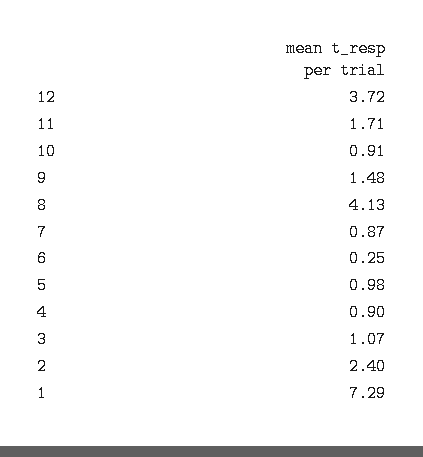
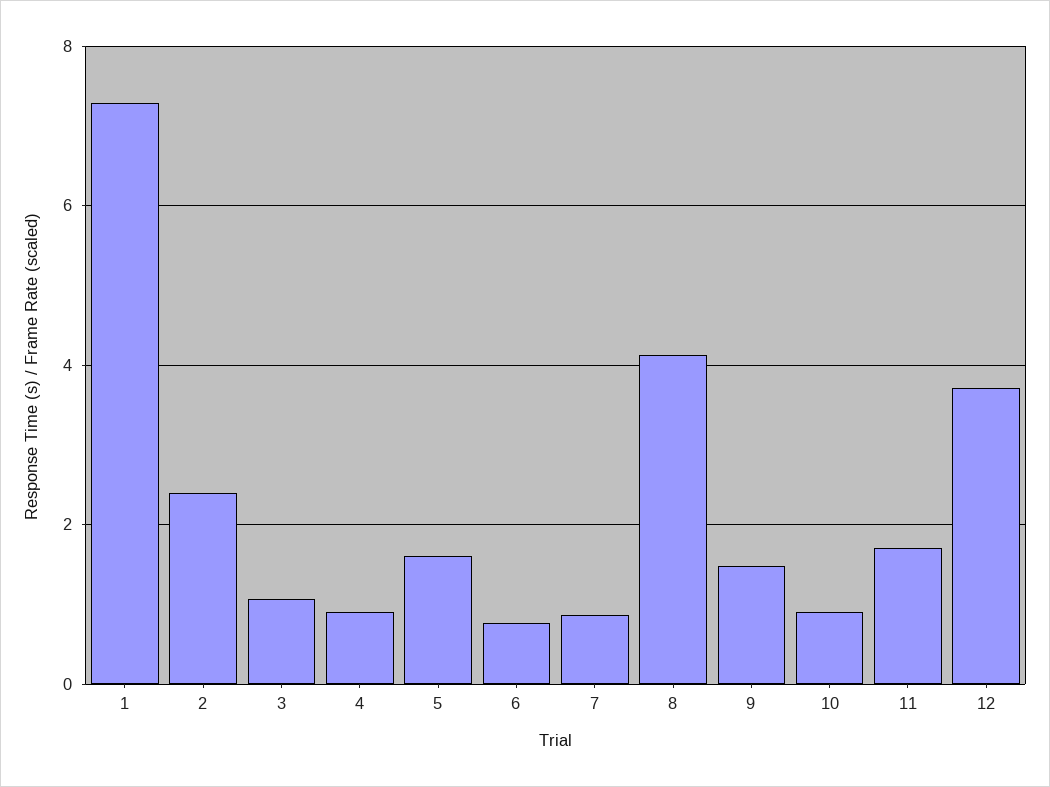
6: 0.25 -> 0.8
5: 0.98 -> 1.6

